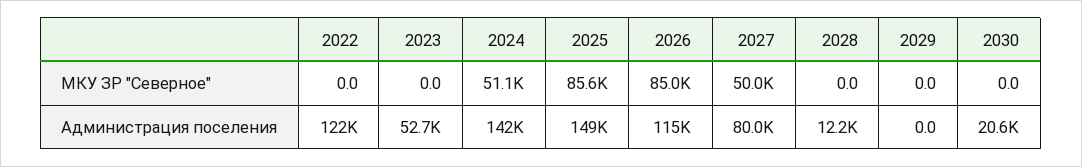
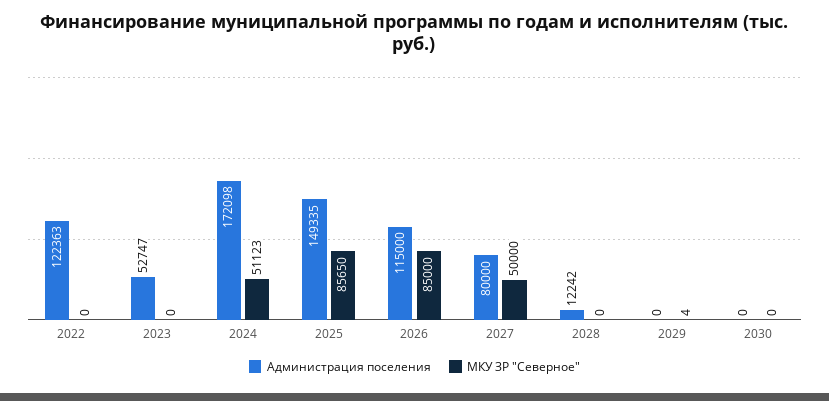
МКУ ЗР "Северное", 2029: 0 -> 4
Администрация поселения, 2024: 142000 -> 172098
Администрация поселения, 2030: 20600 -> 0

